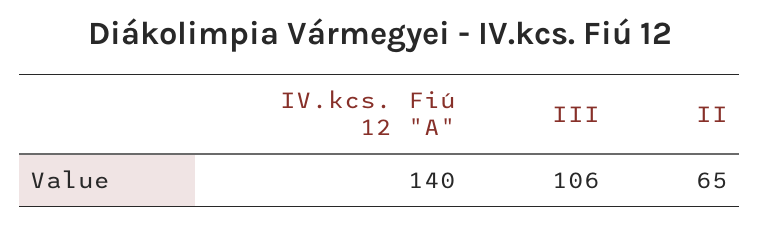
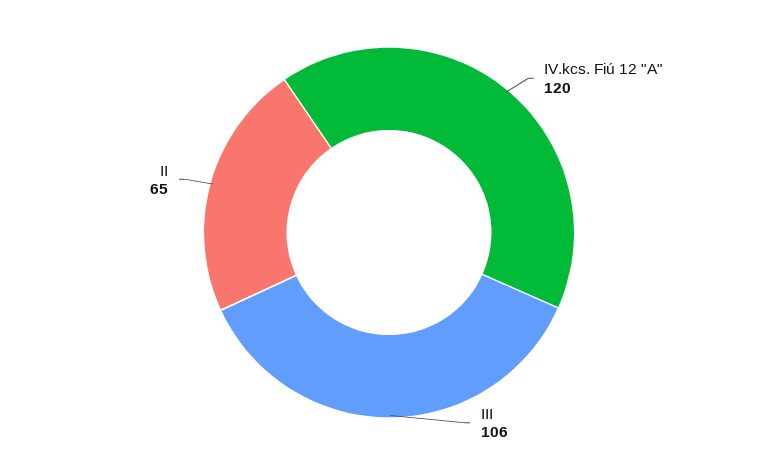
IV.kcs. Fiú 12 "A": 140 -> 120

